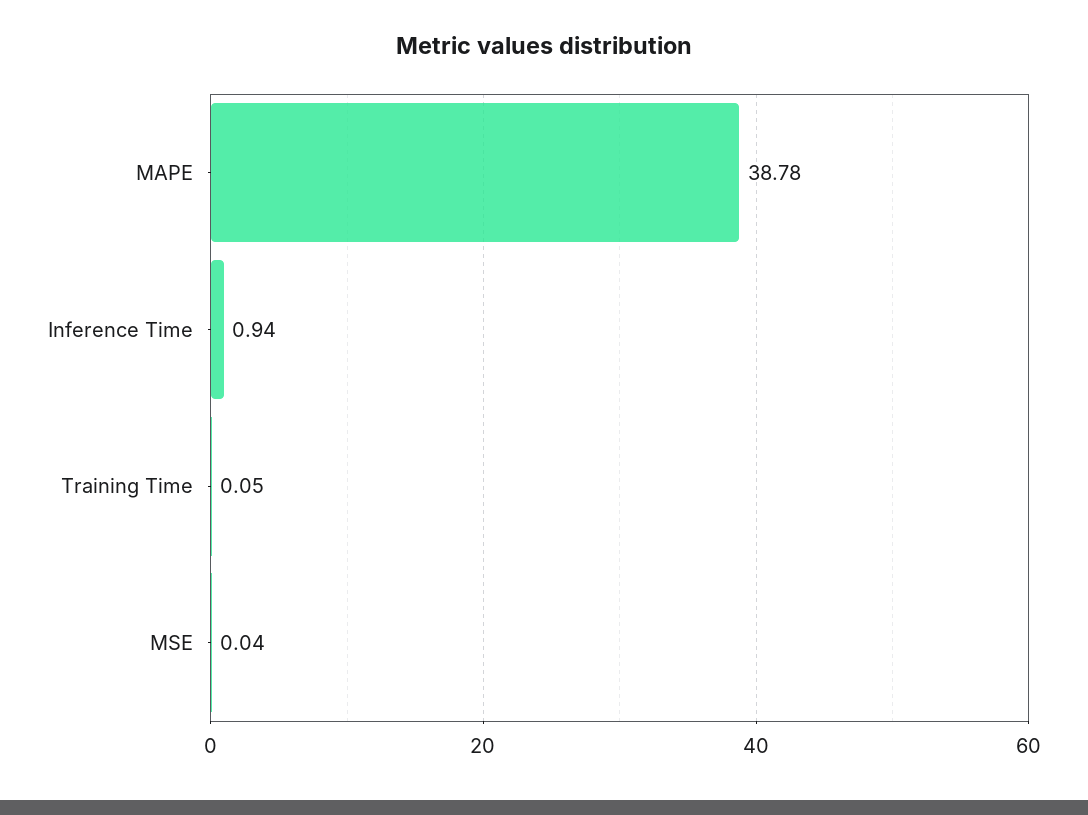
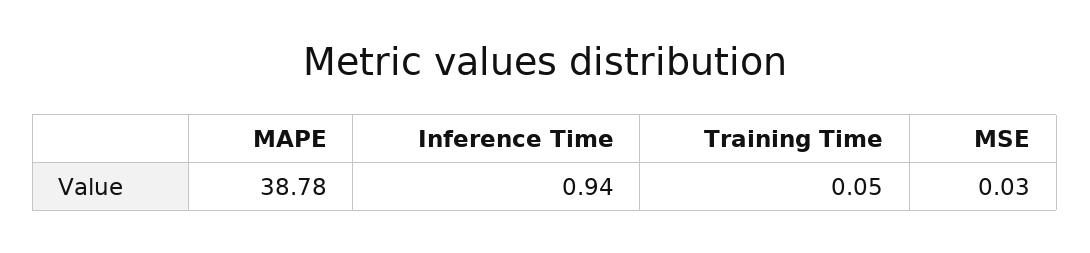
MSE: 0.04 -> 0.03

